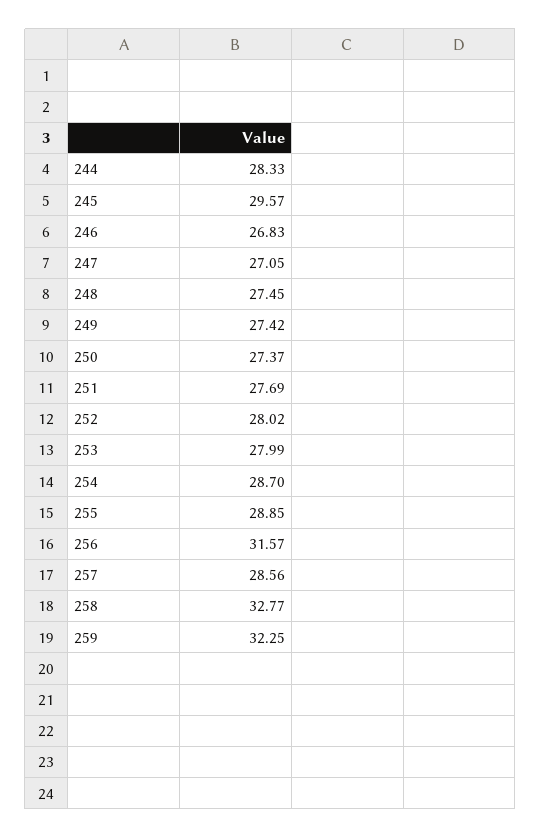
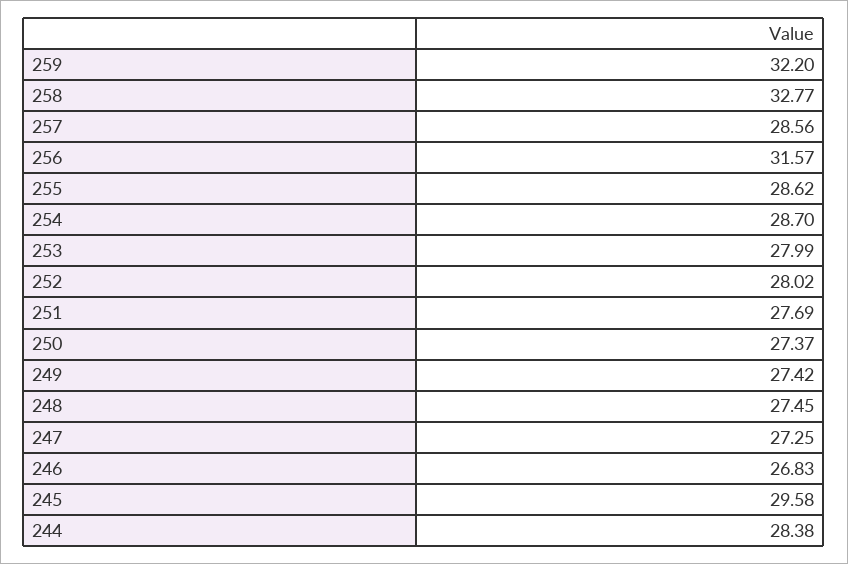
244: 28.33 -> 28.38
245: 29.57 -> 29.58
247: 27.05 -> 27.25
255: 28.85 -> 28.62
259: 32.25 -> 32.2

